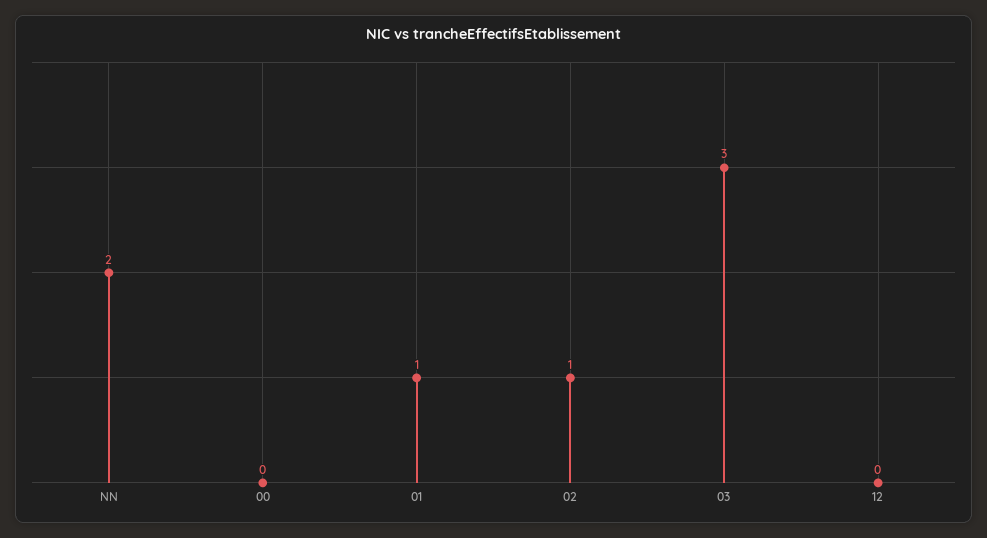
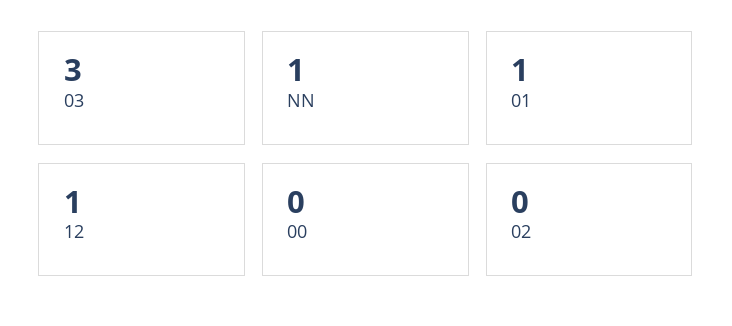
NN: 2 -> 1
02: 1 -> 0
12: 0 -> 1

